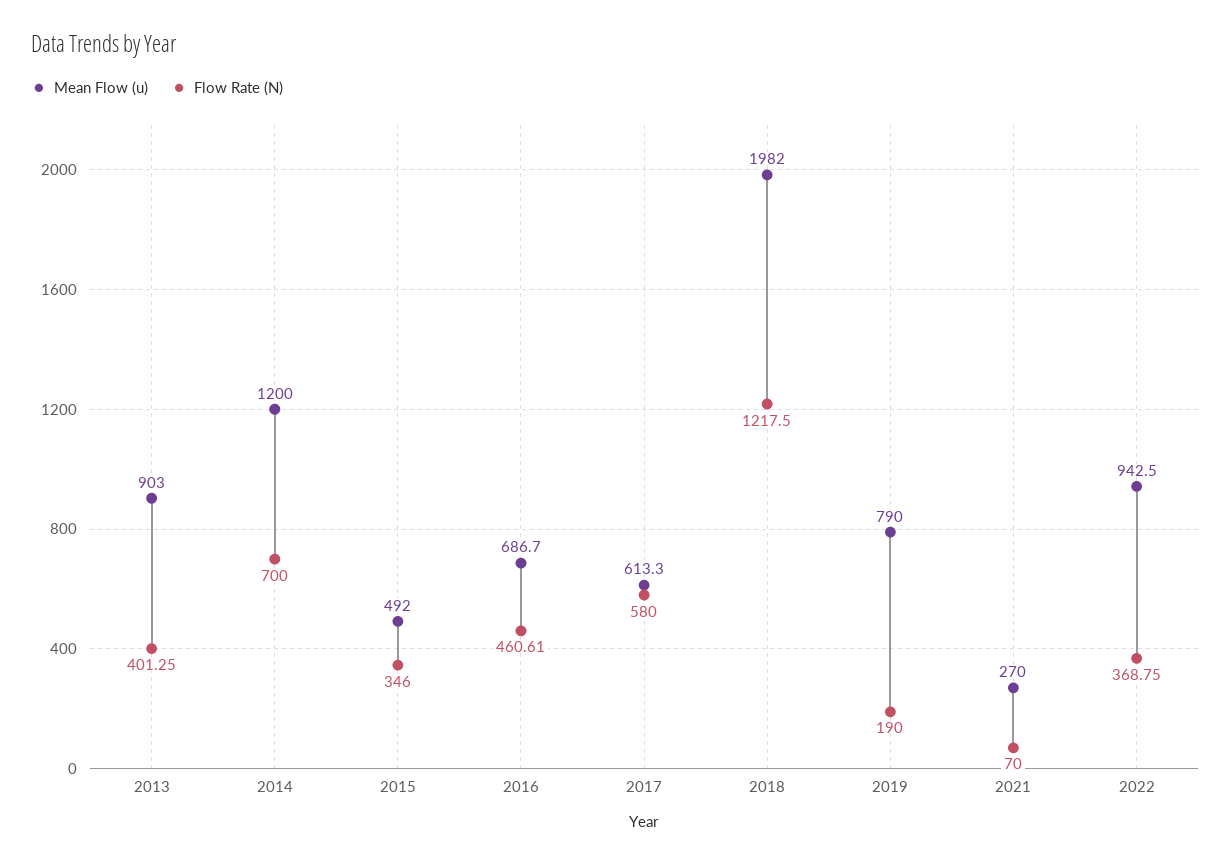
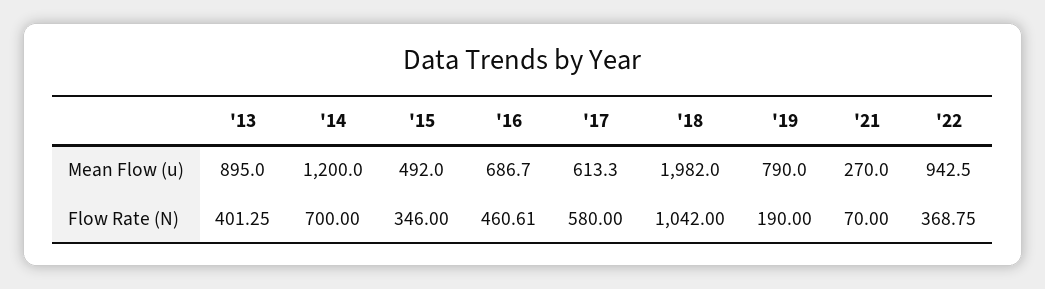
Mean Flow (u), 2013: 903 -> 895
Flow Rate (N), 2018: 1217.5 -> 1042

